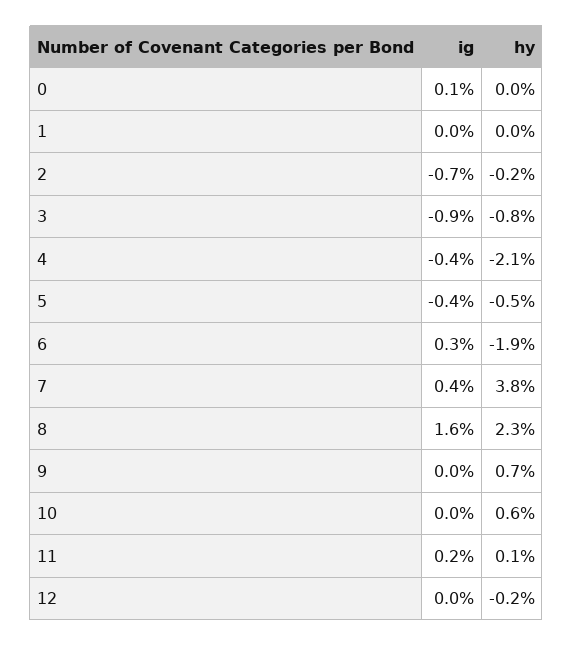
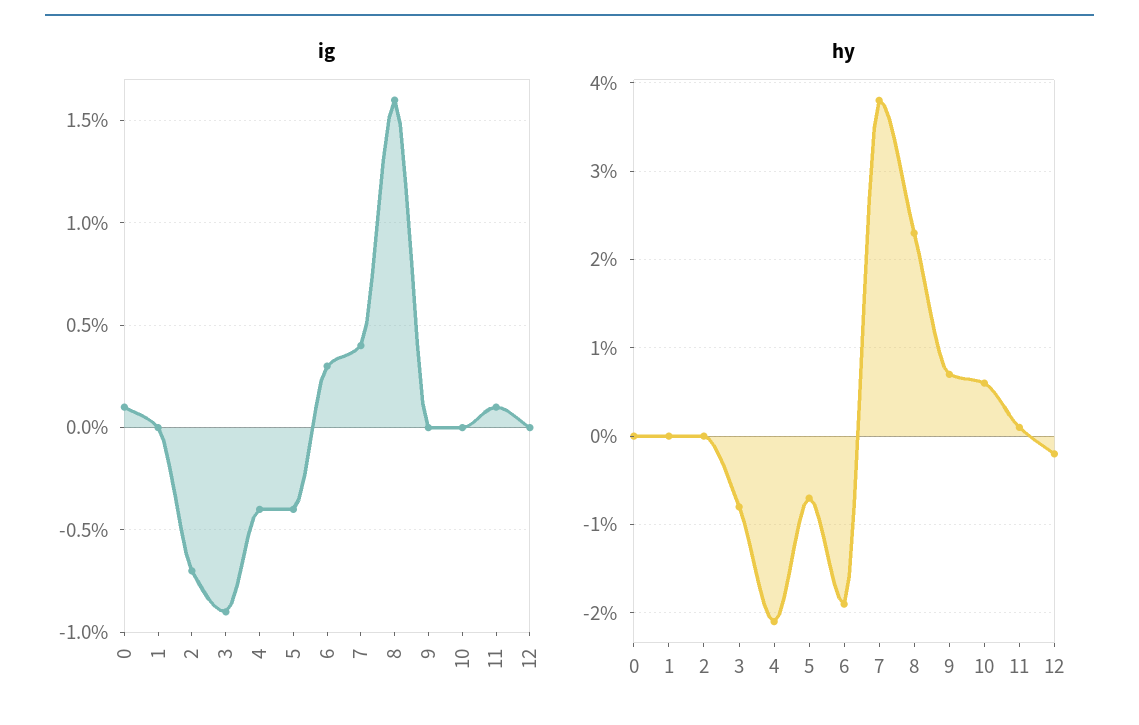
hy, 2: -0.2 -> 0
hy, 5: -0.5 -> -0.7
ig, 11: 0.2 -> 0.1

